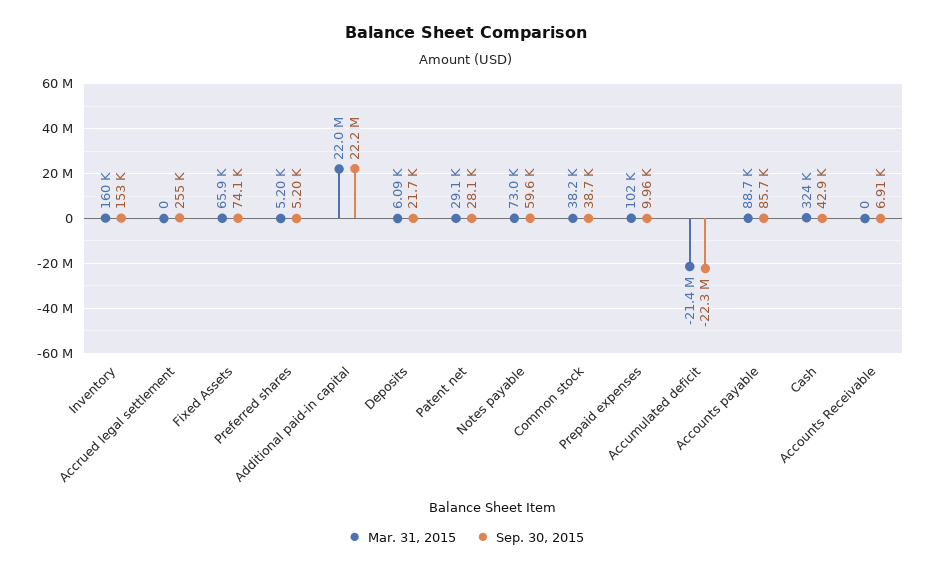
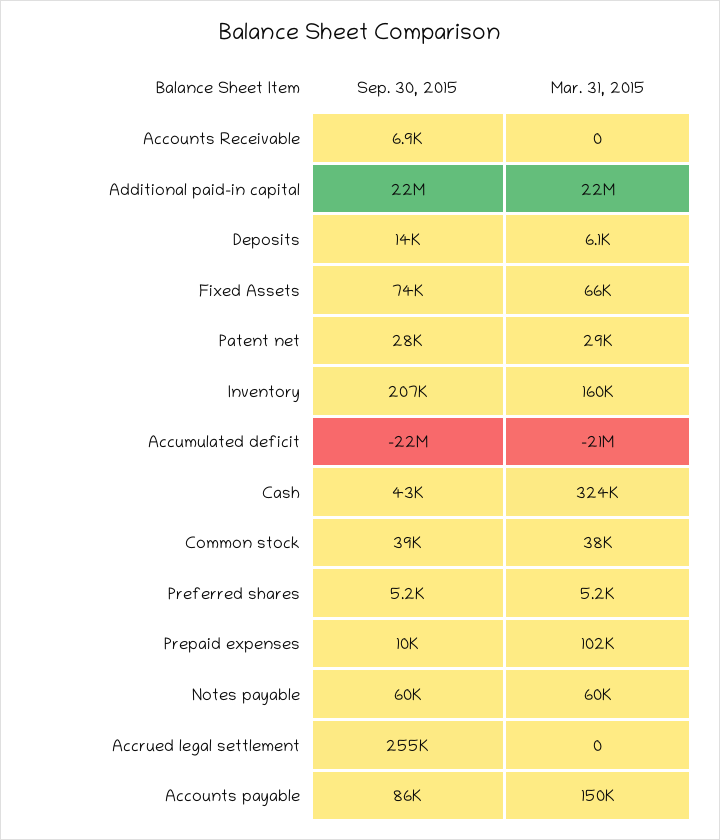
Sep. 30, 2015, Inventory: 153000 -> 207000
Sep. 30, 2015, Deposits: 21700 -> 14000
Mar. 31, 2015, Notes payable: 73000 -> 60000
Mar. 31, 2015, Accounts payable: 88700 -> 150000

